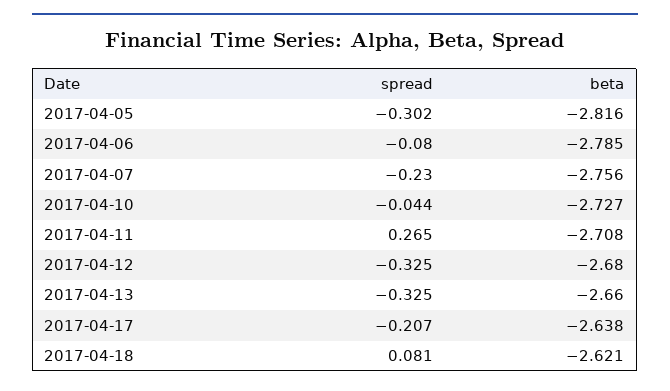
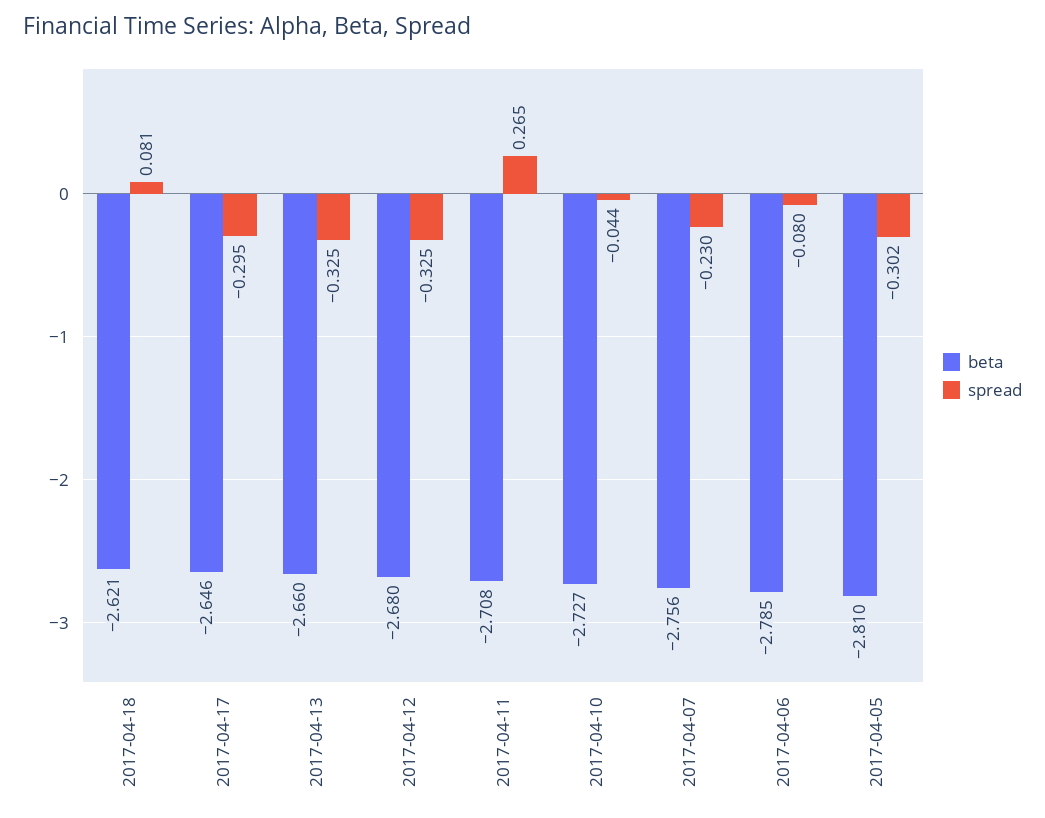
beta, 2017-04-05: -2.816 -> -2.81
spread, 2017-04-17: -0.207 -> -0.295
beta, 2017-04-17: -2.638 -> -2.646

